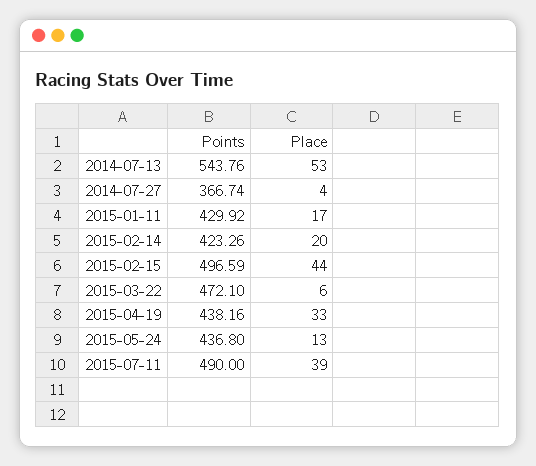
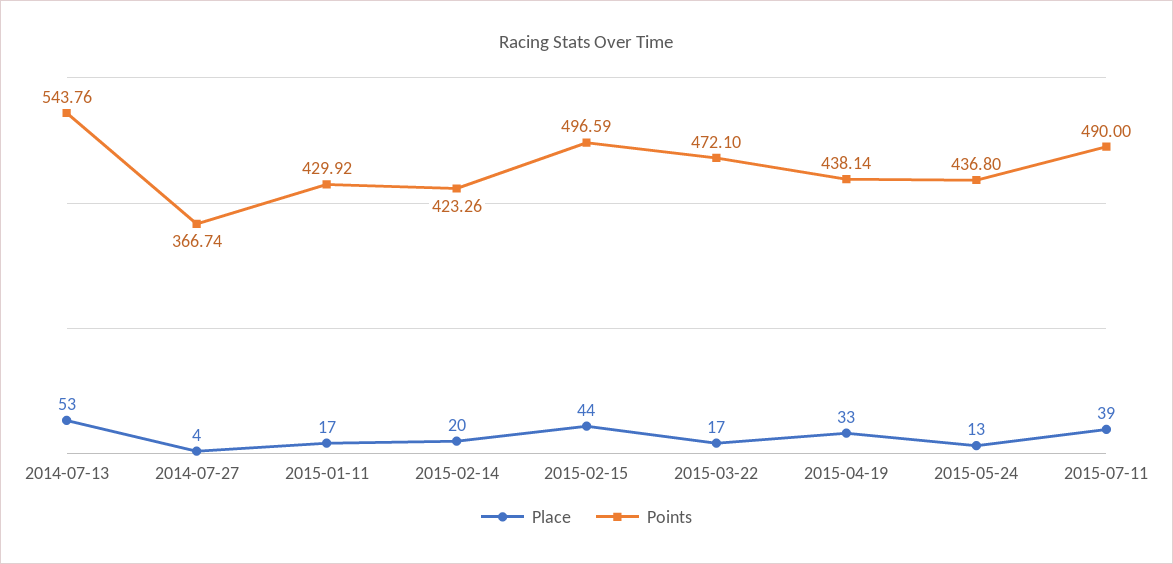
Place, 2015-03-22: 6 -> 17
Points, 2015-04-19: 438.16 -> 438.14

